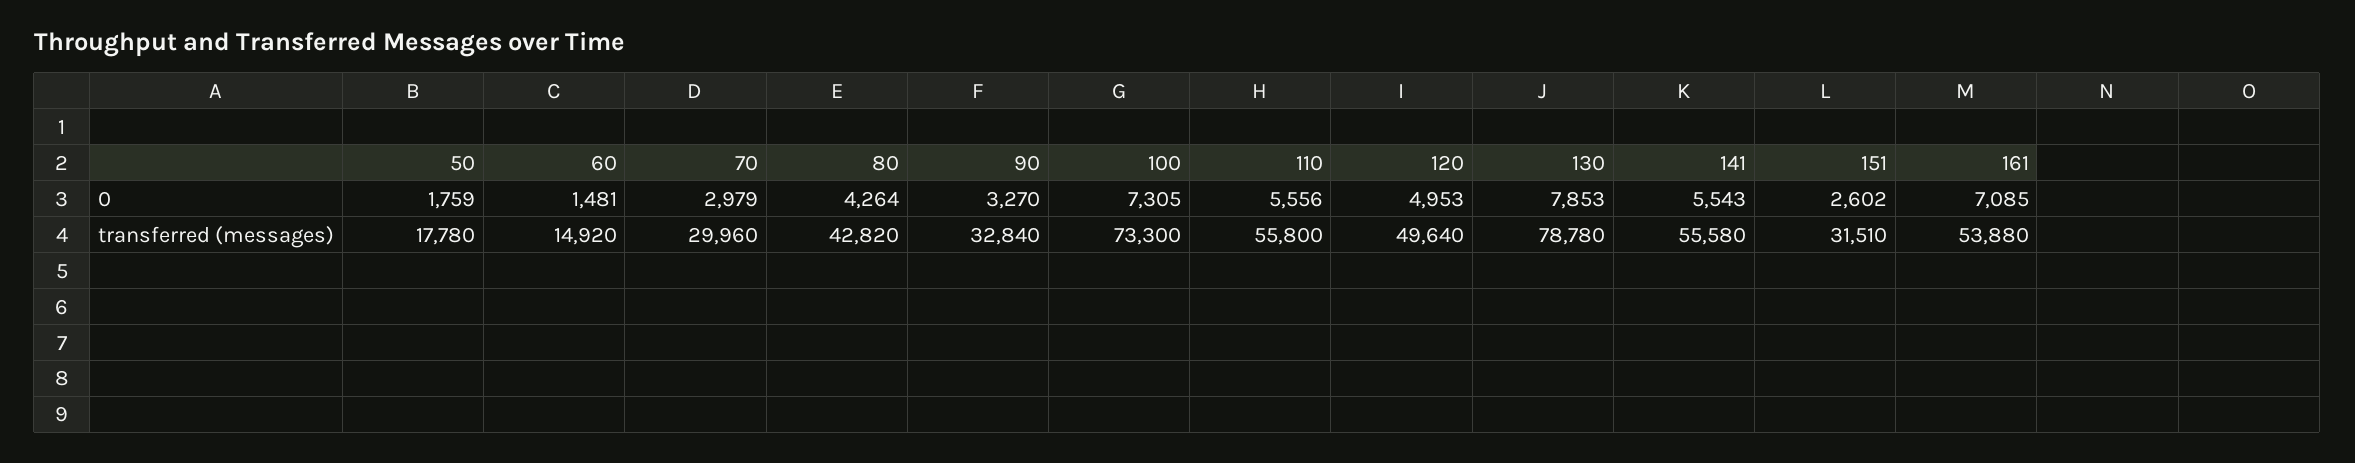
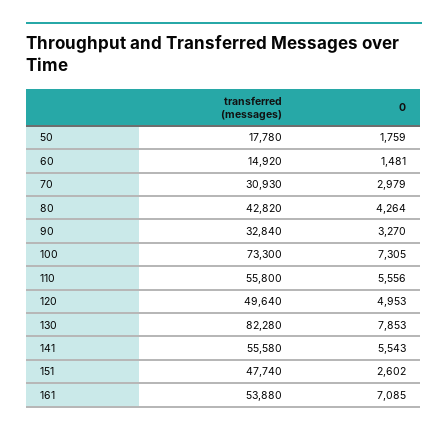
70, transferred (messages): 29960 -> 30930
130, transferred (messages): 78780 -> 82280
151, transferred (messages): 31510 -> 47740

